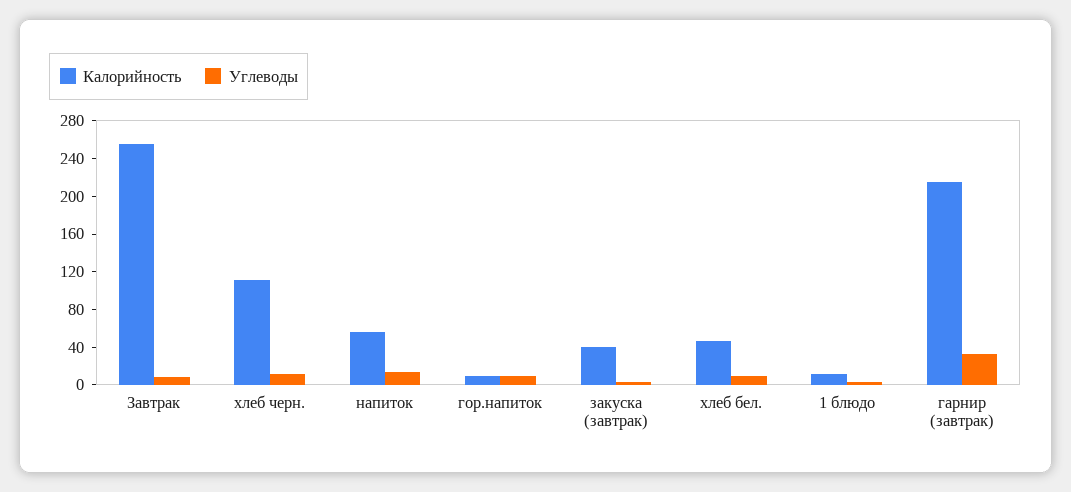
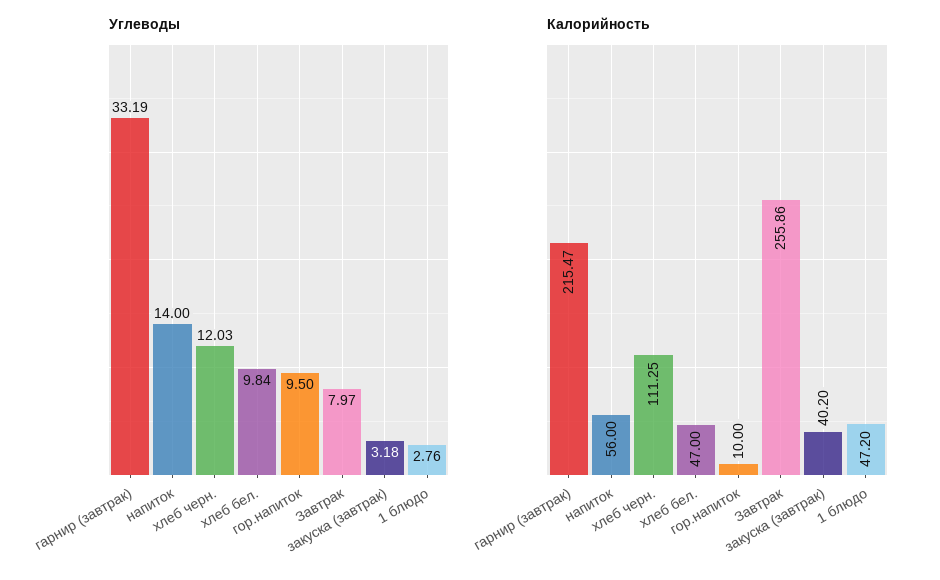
Калорийность, 1 блюдо: 10 -> 47.2

